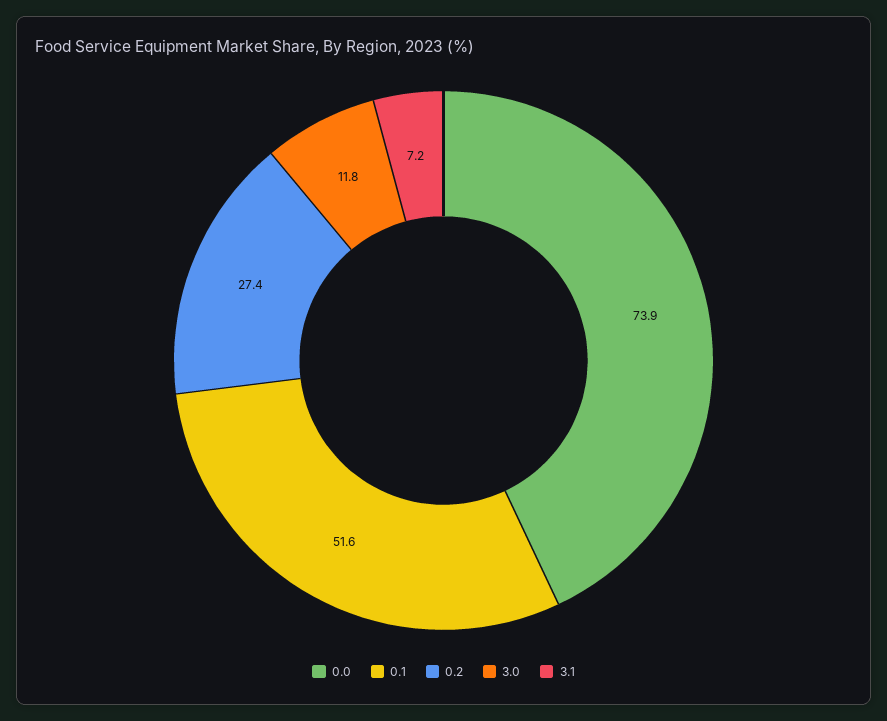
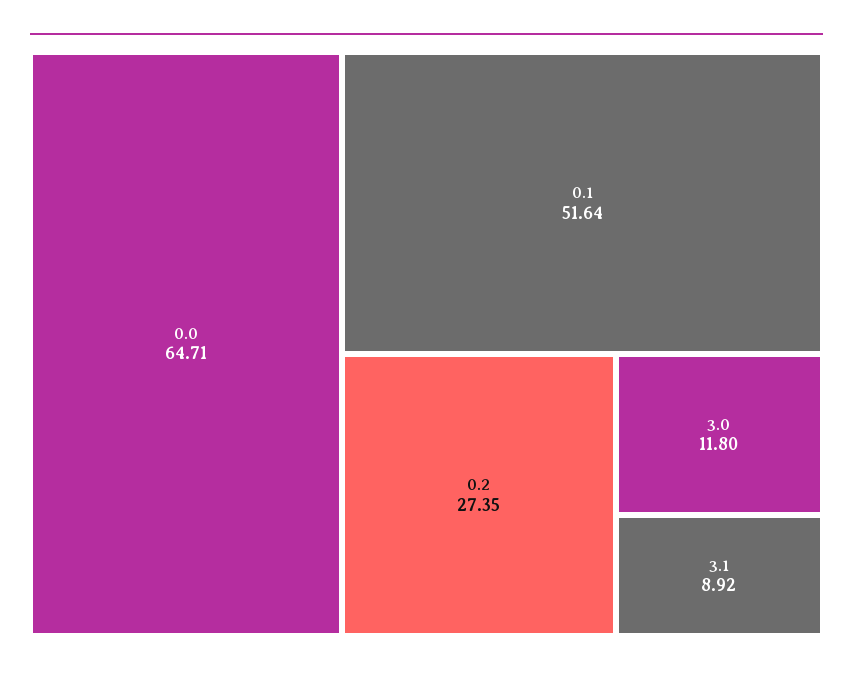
0.0: 73.9 -> 64.71
3.1: 7.2 -> 8.92

